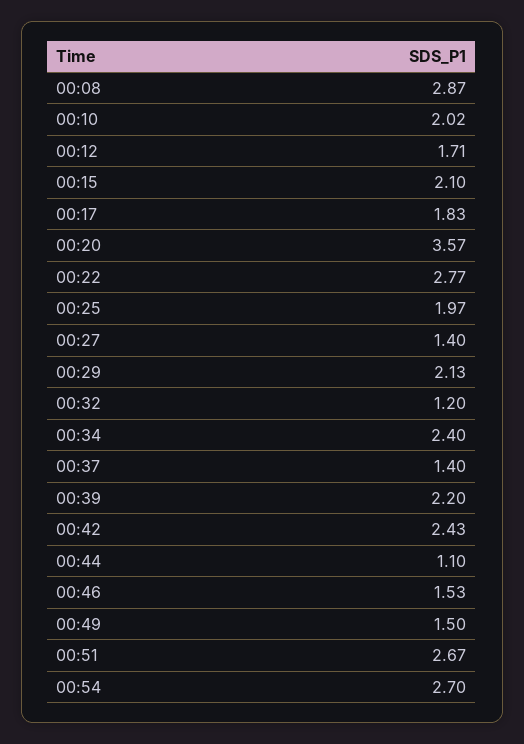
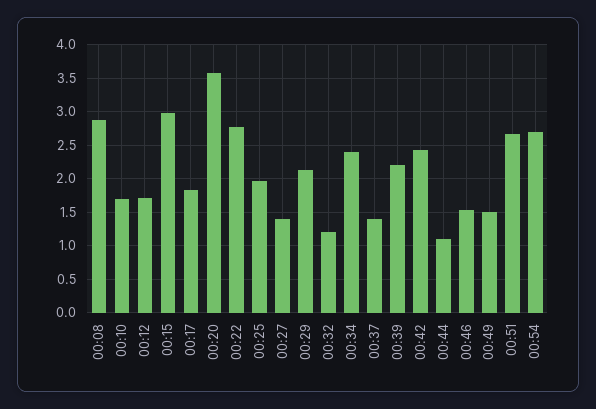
00:10: 2.02 -> 1.7
00:15: 2.1 -> 3

